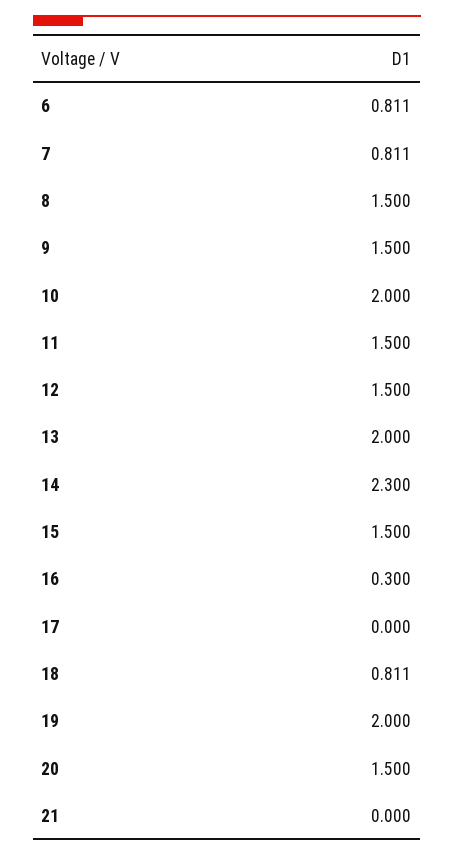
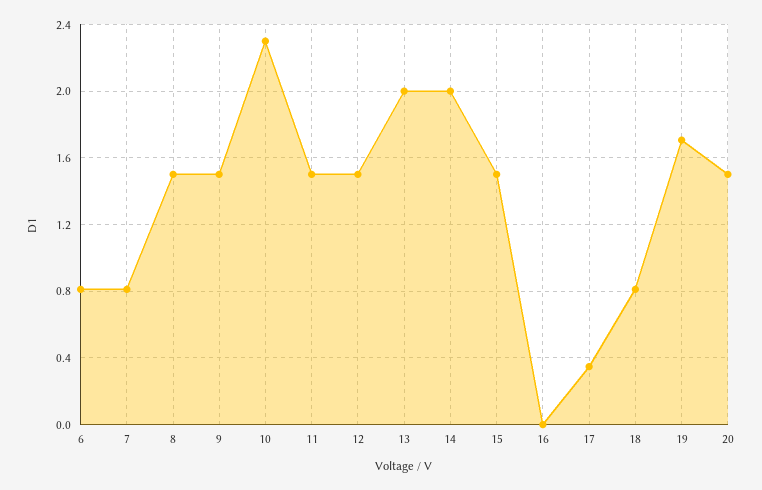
10: 2 -> 2.3
14: 2.3 -> 2
16: 0.3 -> 0
17: 0 -> 0.35
19: 2 -> 1.7
21: 0 -> none

